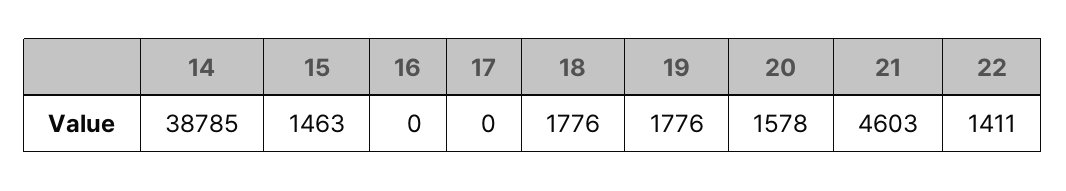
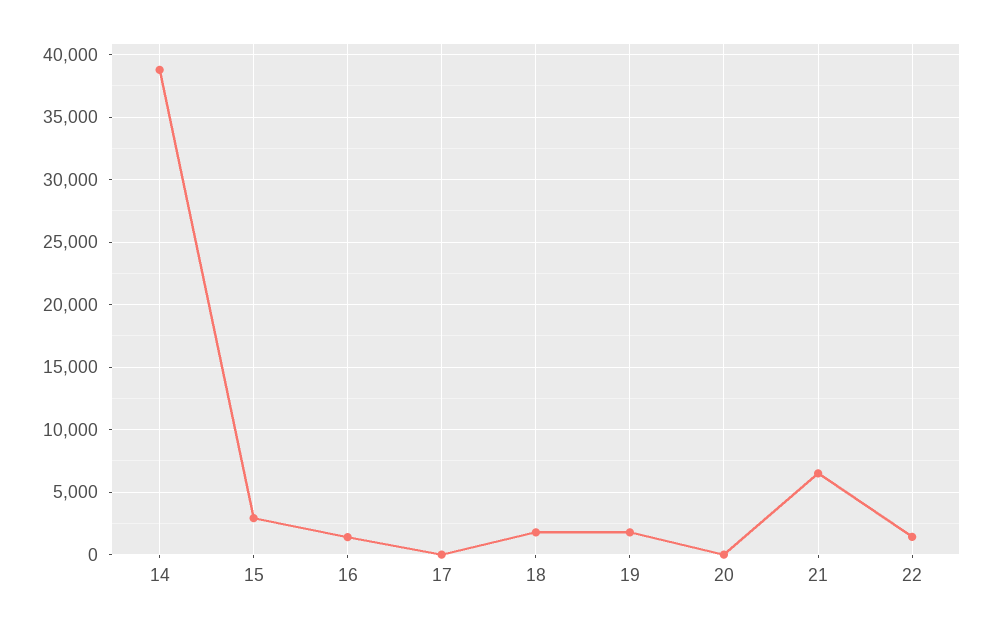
15: 1463 -> 3000
16: 0 -> 1500
20: 1578 -> 0
21: 4603 -> 6500

